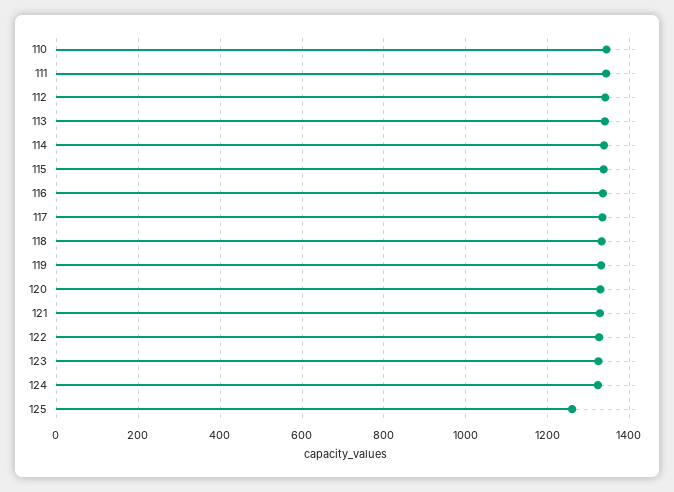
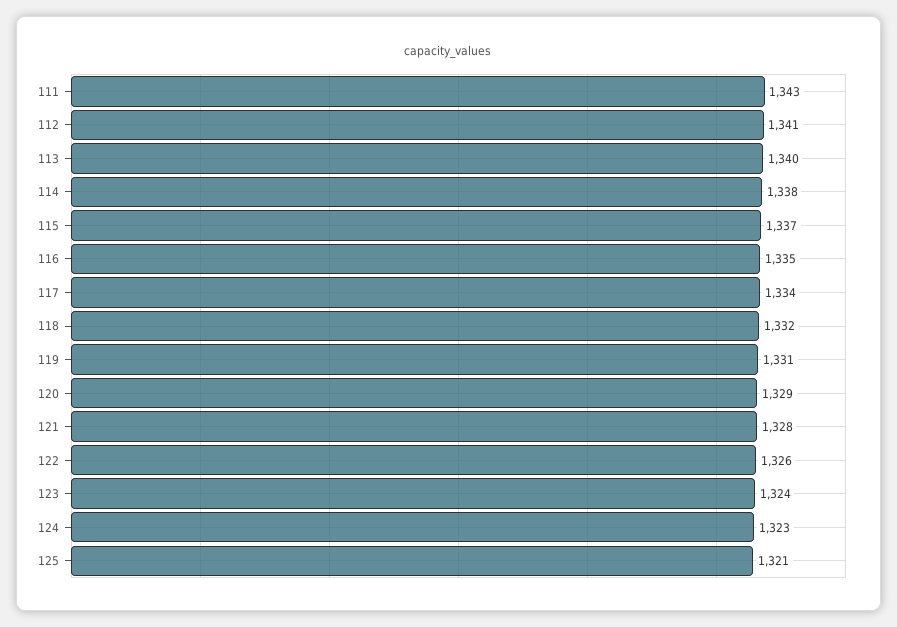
110: 1340 -> none
125: 1260 -> 1321

